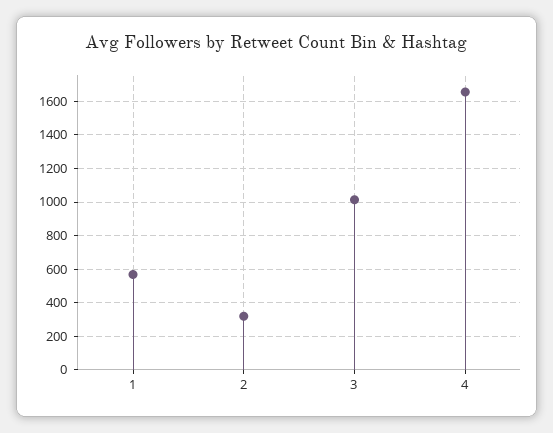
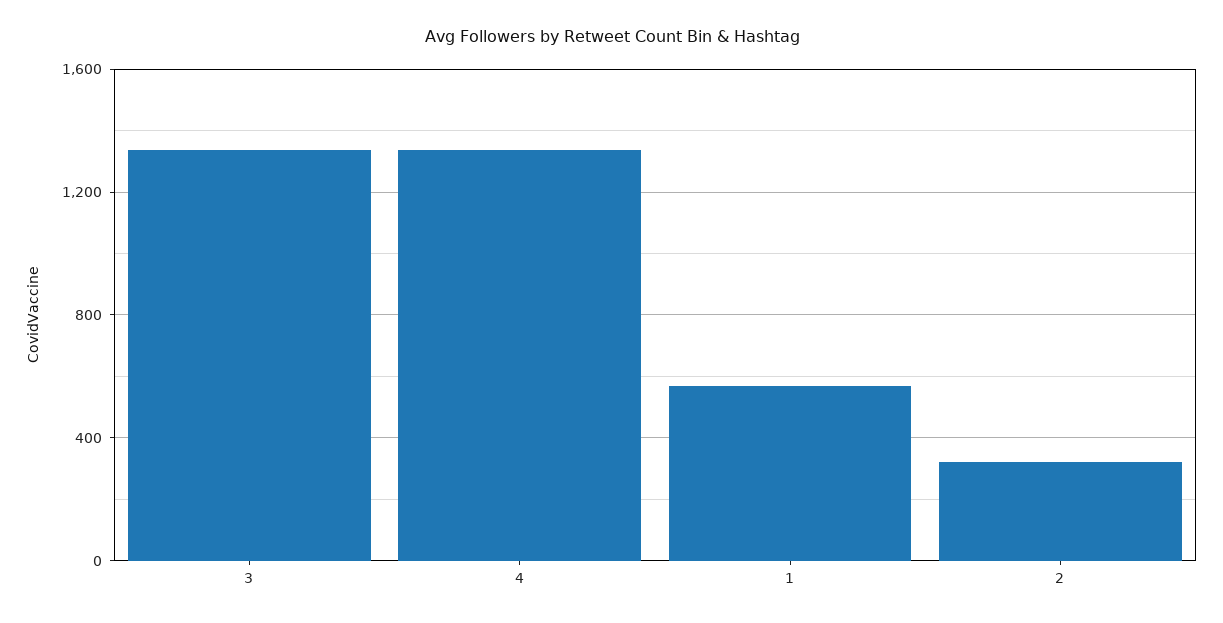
3: 1000 -> 1350
4: 1650 -> 1350

